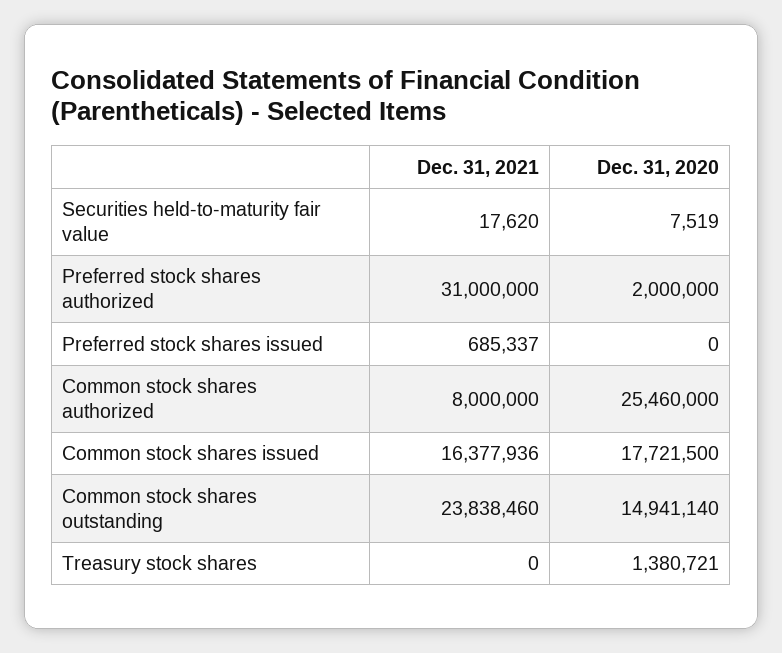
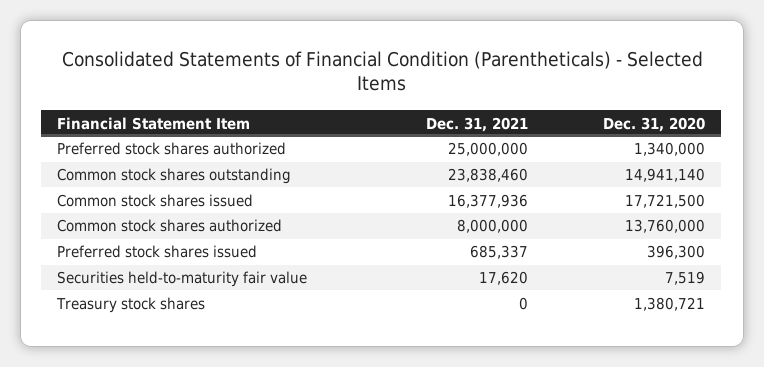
Dec. 31, 2021, Preferred stock shares authorized: 31000000 -> 25000000
Dec. 31, 2020, Preferred stock shares authorized: 2000000 -> 1340000
Dec. 31, 2020, Preferred stock shares issued: 0 -> 396300
Dec. 31, 2020, Common stock shares authorized: 25460000 -> 13760000

